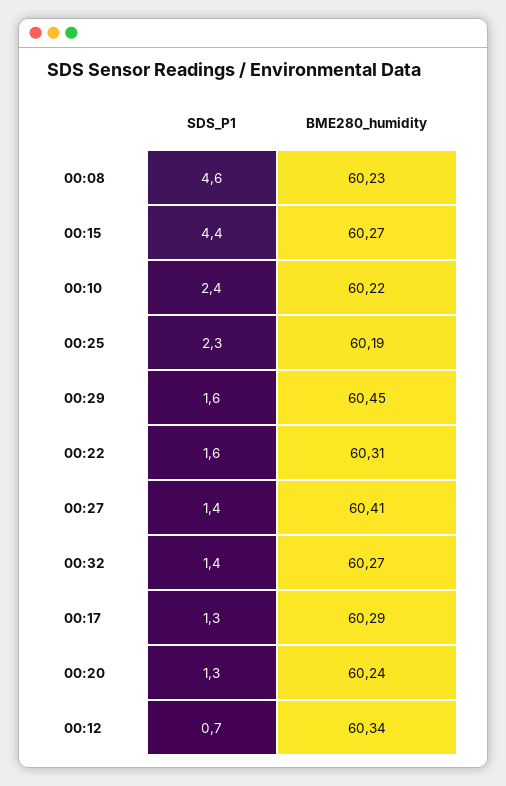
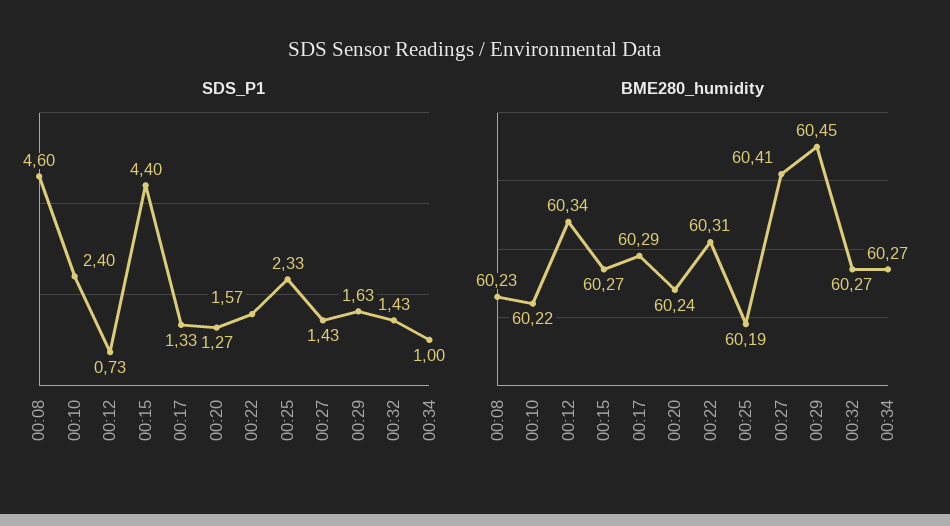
SDS_P1, 00:34: none -> 1
BME280_humidity, 00:34: none -> 60.27

